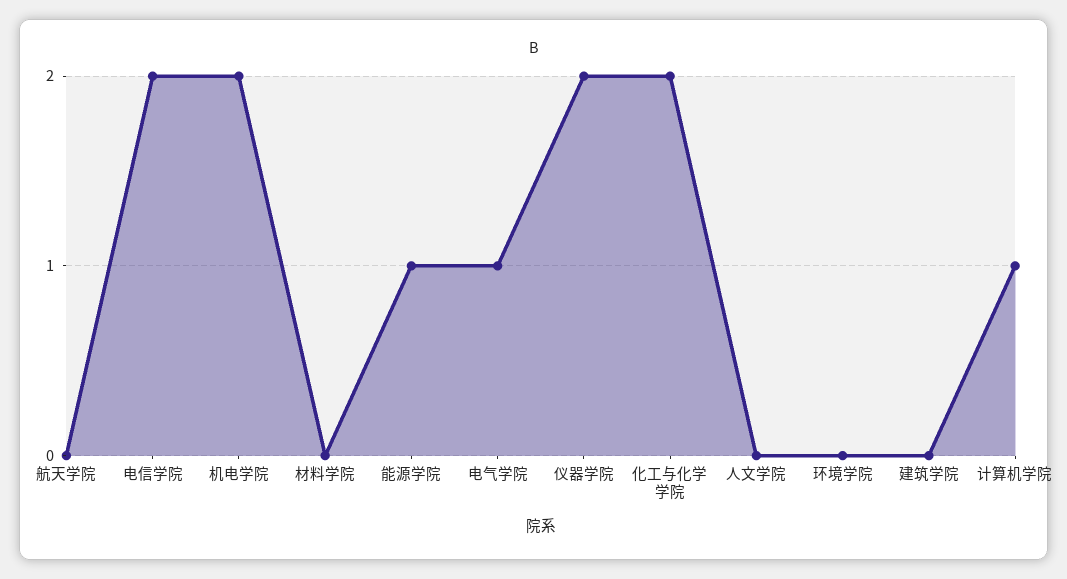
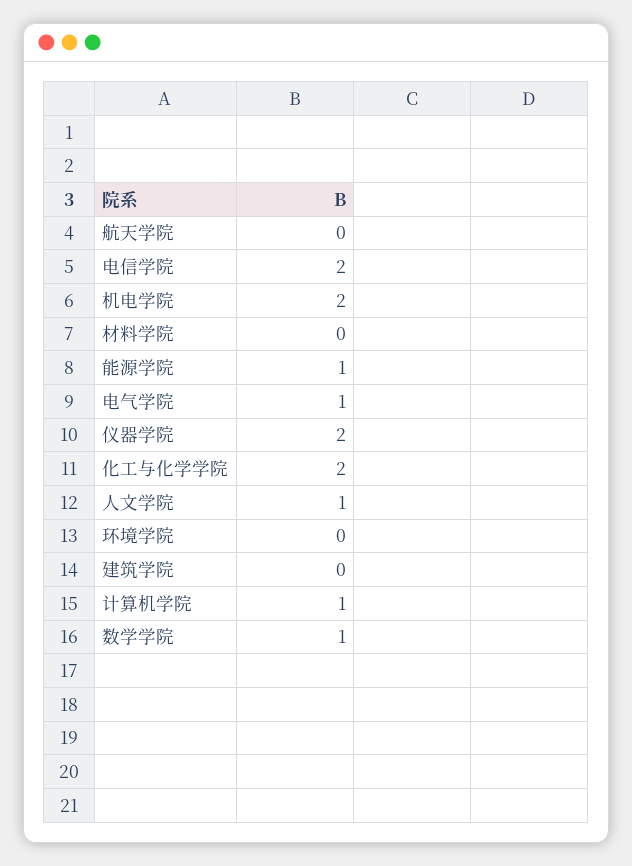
人文学院: 0 -> 1
数学学院: none -> 1

